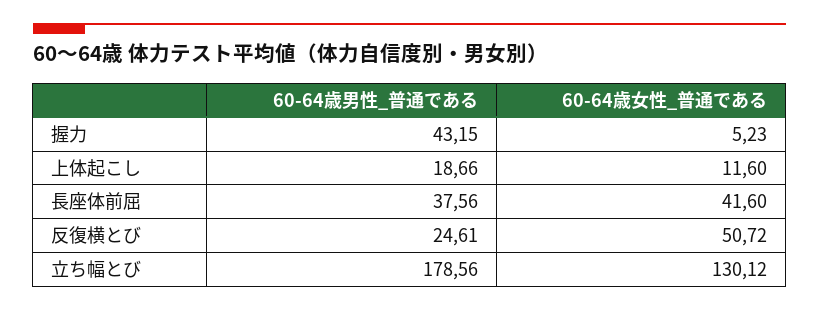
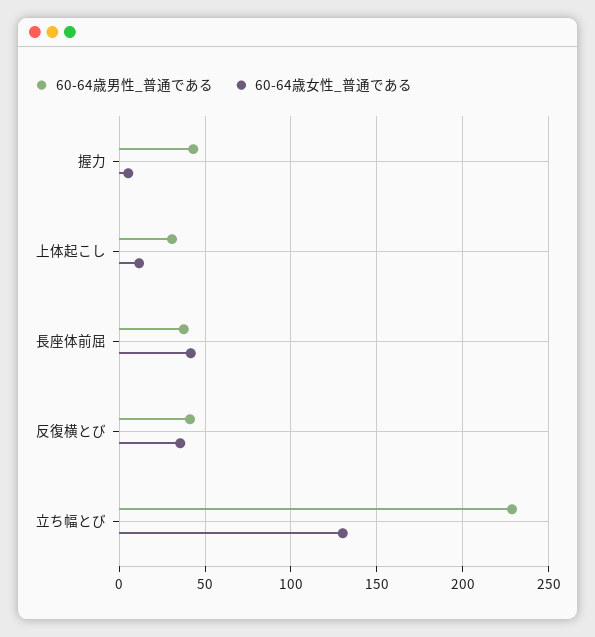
60-64歳男性_普通である, 上体起こし: 18.66 -> 30
60-64歳男性_普通である, 反復横とび: 24.61 -> 40
60-64歳女性_普通である, 反復横とび: 50.72 -> 35
60-64歳男性_普通である, 立ち幅とび: 178.56 -> 230

